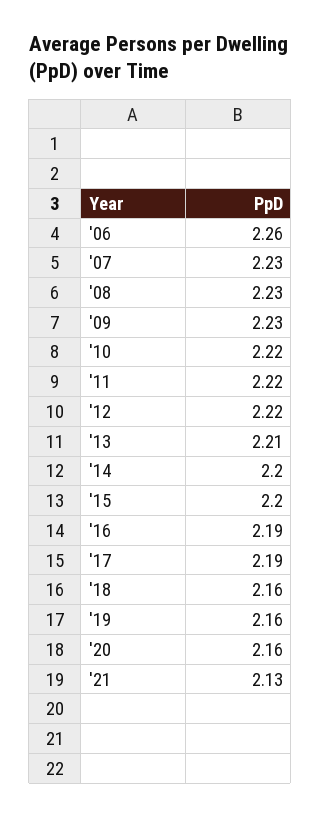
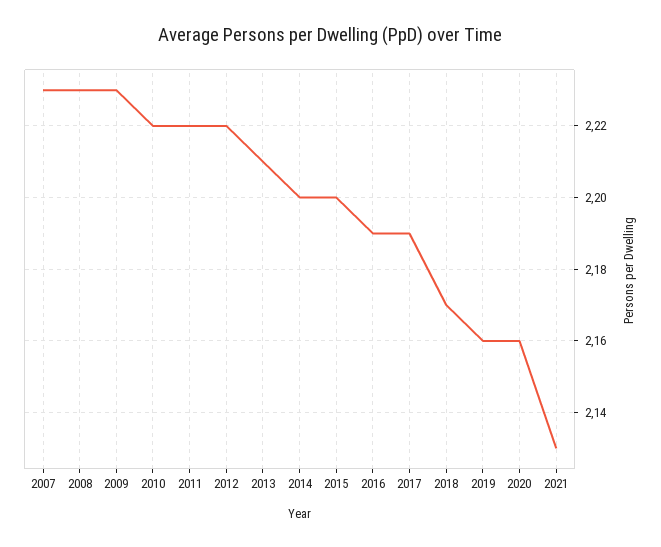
'06: 2.26 -> none
'18: 2.16 -> 2.17

